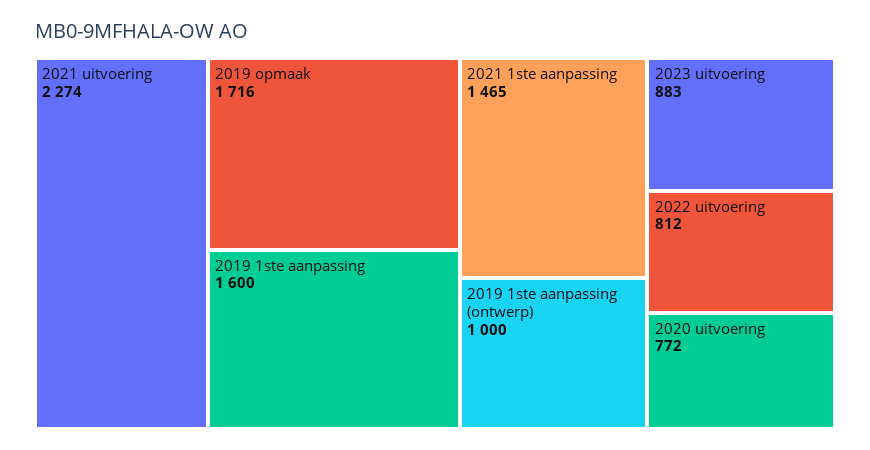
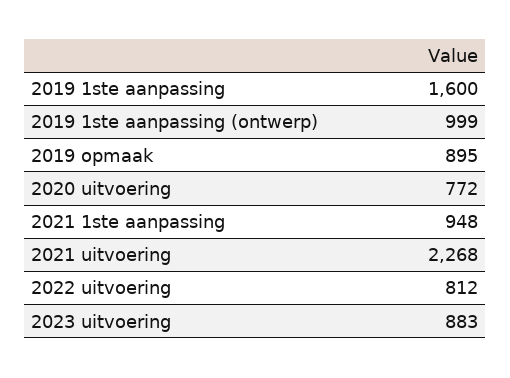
2021 uitvoering: 2274 -> 2268
2019 opmaak: 1716 -> 895
2021 1ste aanpassing: 1465 -> 948
2019 1ste aanpassing (ontwerp): 1000 -> 999

